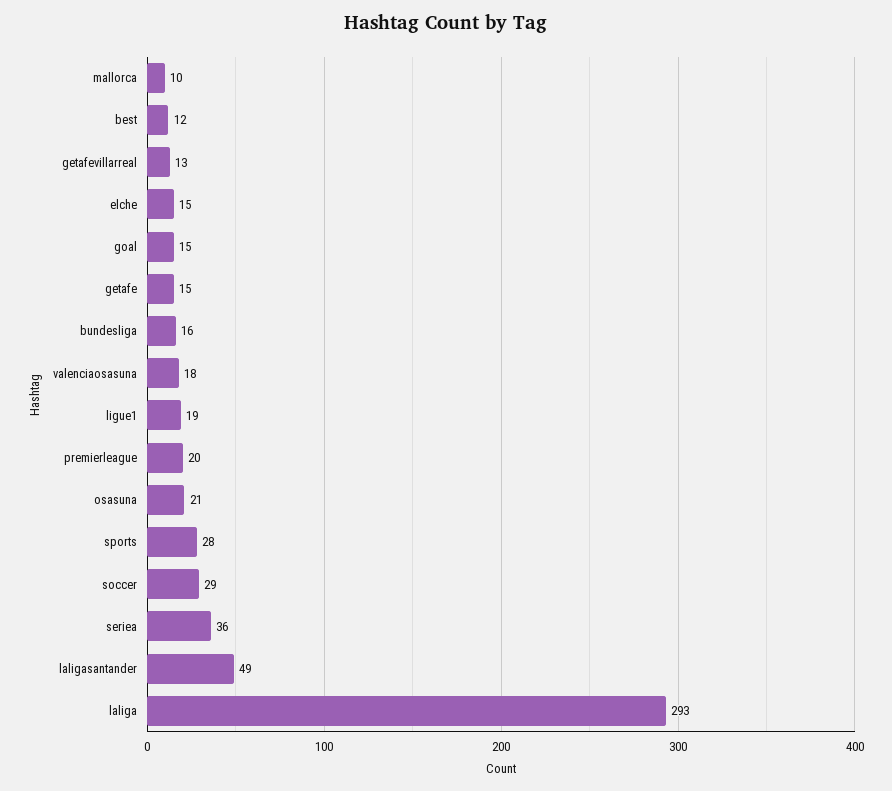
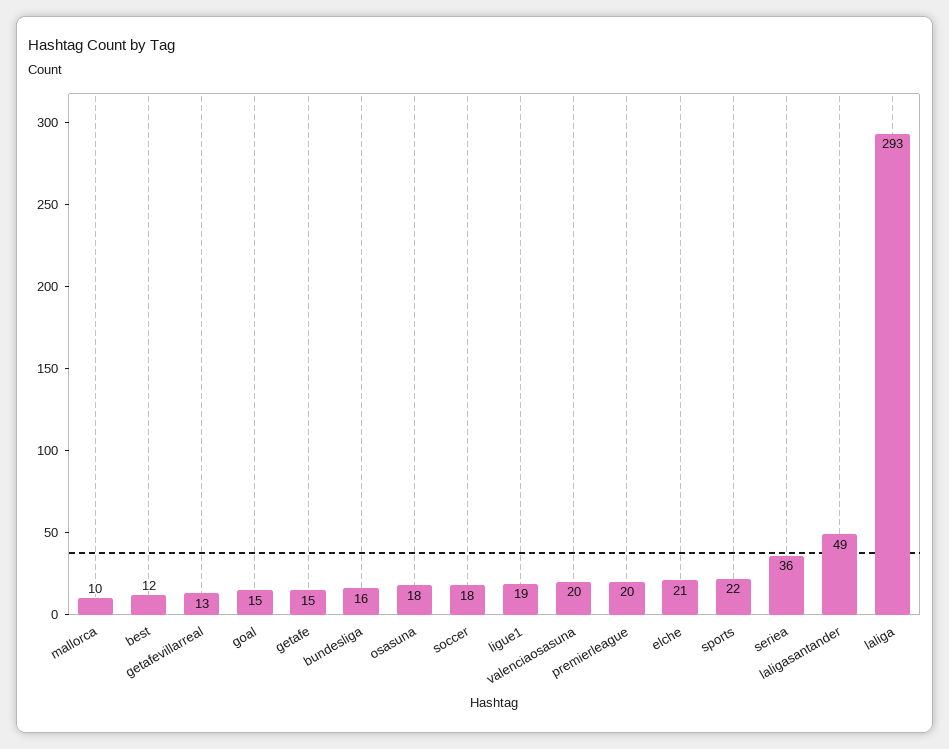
elche: 15 -> 21
valenciaosasuna: 18 -> 20
osasuna: 21 -> 18
sports: 28 -> 22
soccer: 29 -> 18

